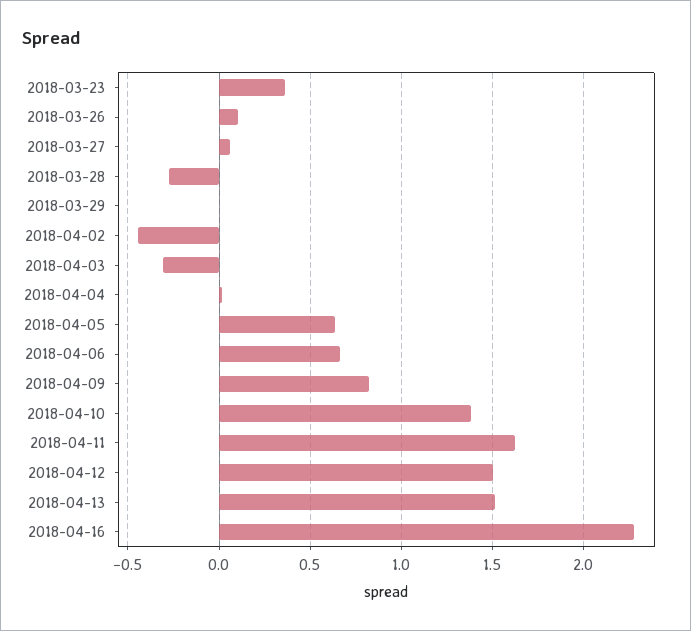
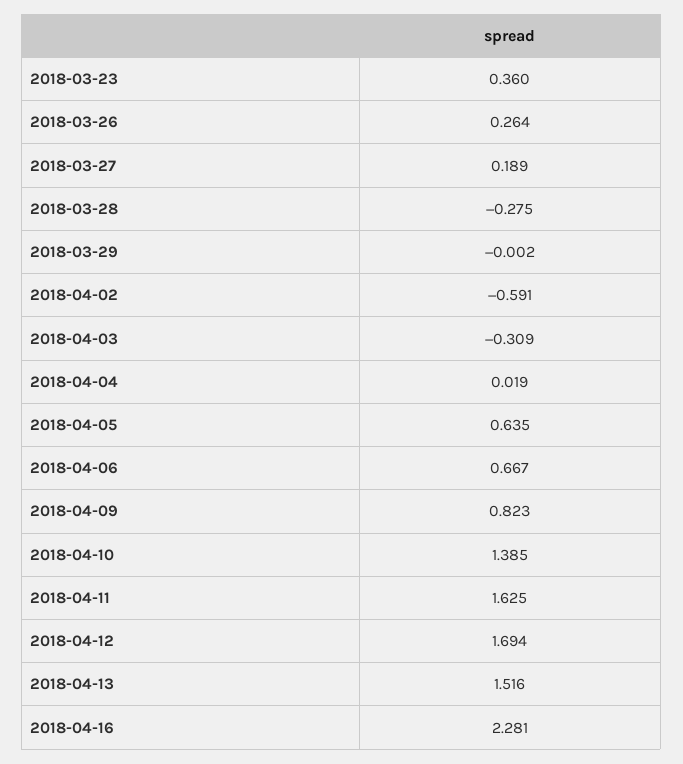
2018-03-26: 0.1 -> 0.264
2018-03-27: 0.05 -> 0.189
2018-04-02: -0.45 -> -0.591
2018-04-12: 1.5 -> 1.694

